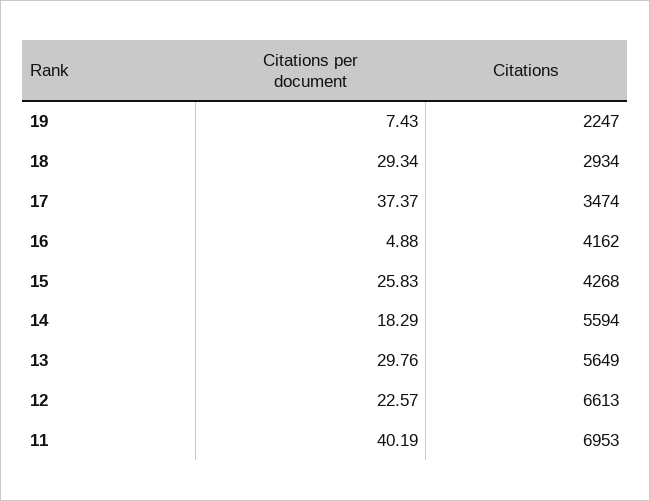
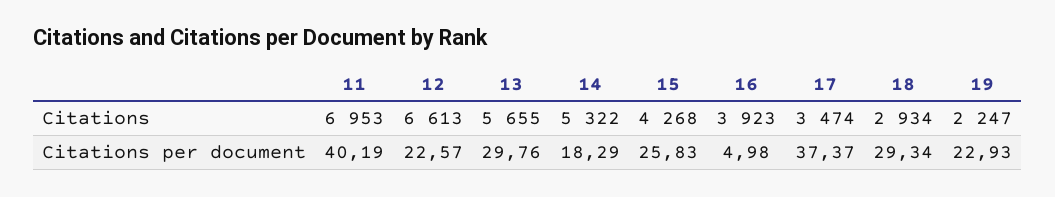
Citations per document, 19: 7.43 -> 22.93
Citations per document, 16: 4.88 -> 4.98
Citations, 16: 4162 -> 3923
Citations, 14: 5594 -> 5322
Citations, 13: 5649 -> 5655

